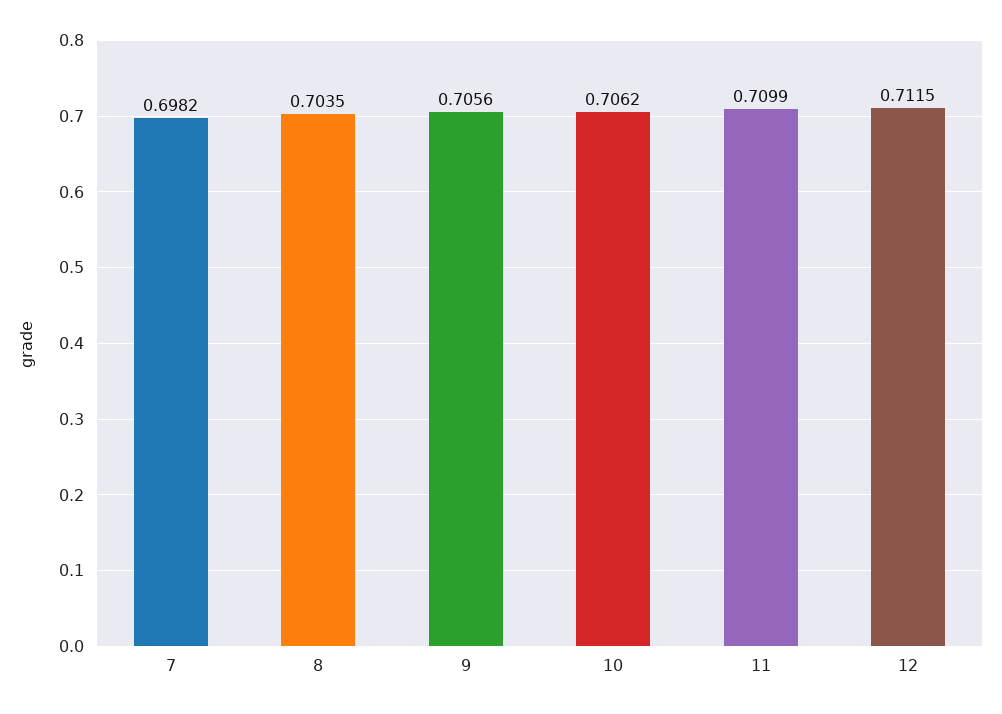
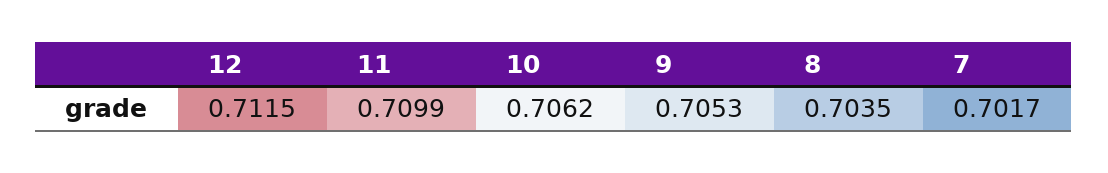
7: 0.6982 -> 0.7017
9: 0.7056 -> 0.7053

